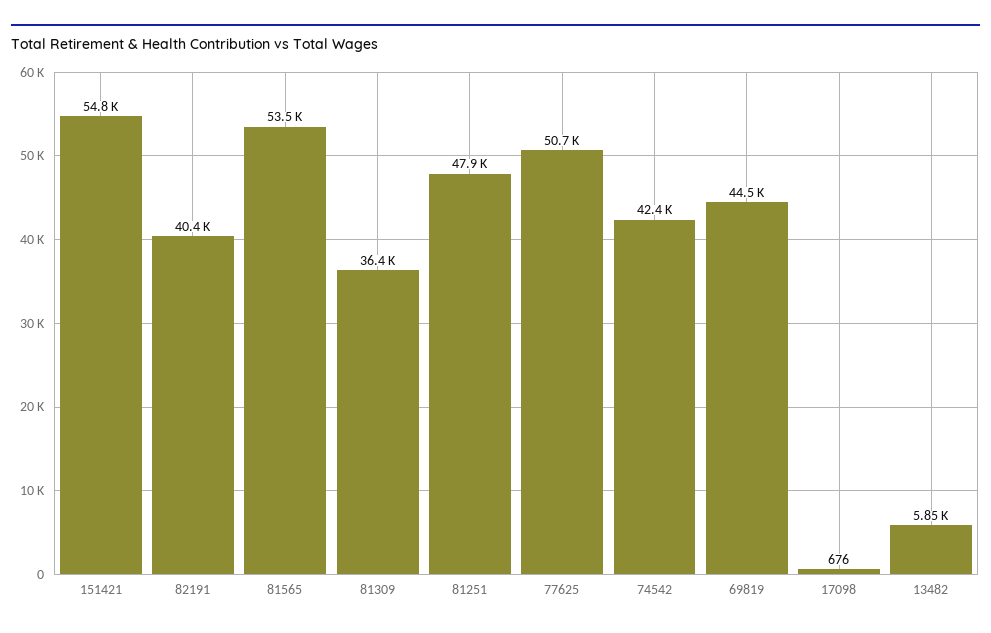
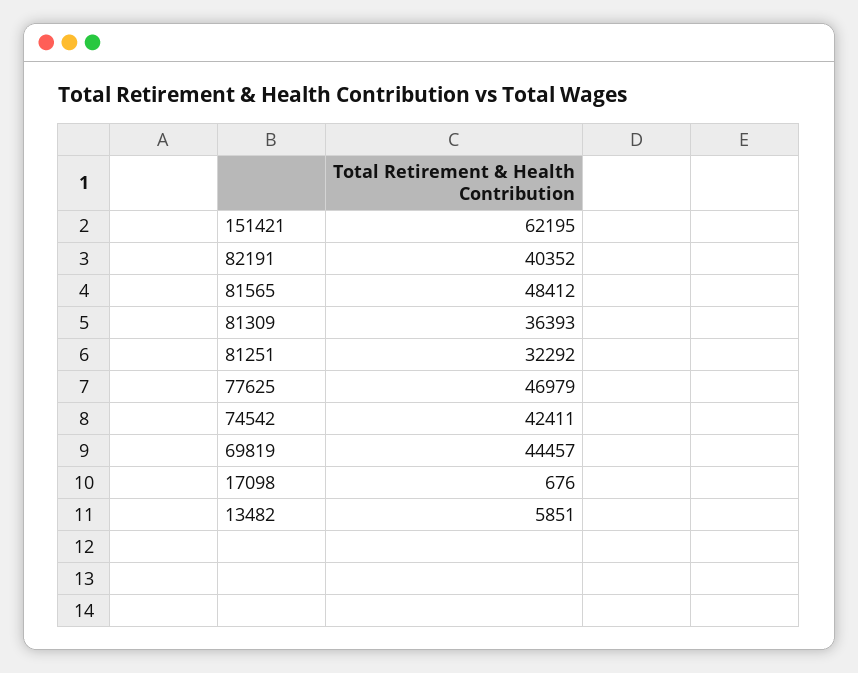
151421: 54800 -> 62195
81565: 53500 -> 48412
81251: 47900 -> 32292
77625: 50700 -> 46979

